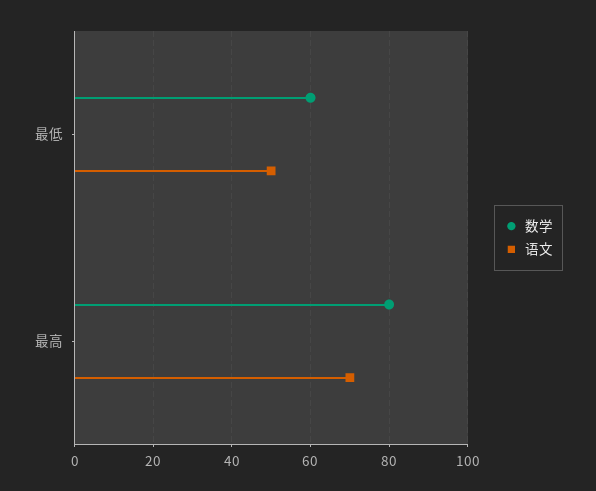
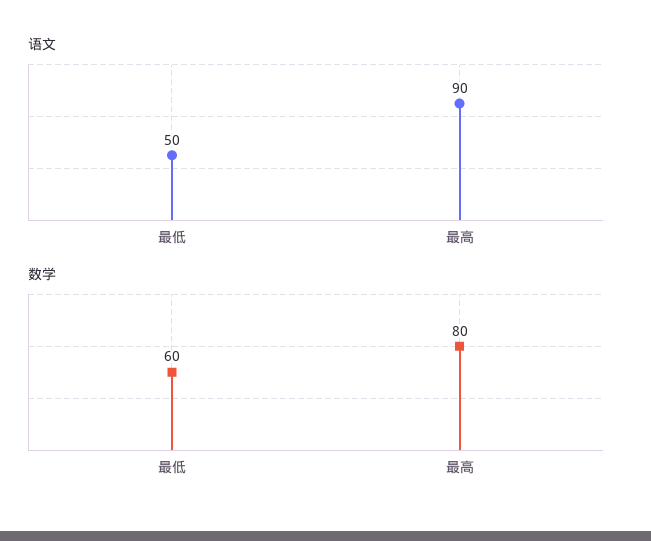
语文, 最高: 70 -> 90

